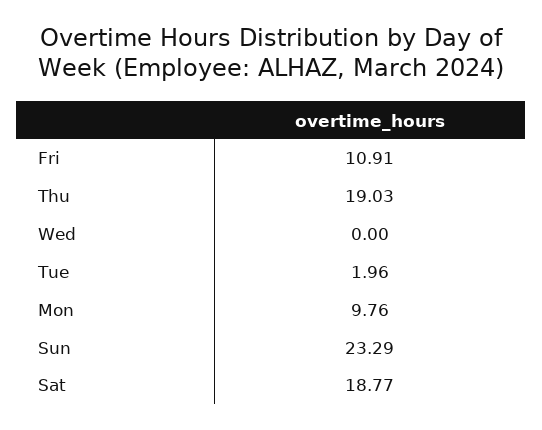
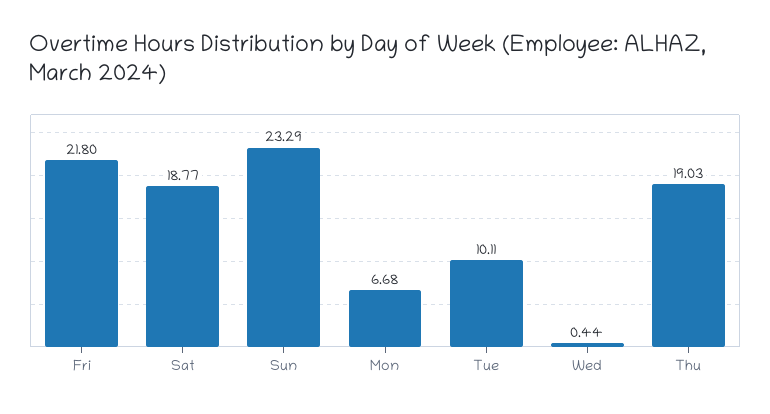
Fri: 10.91 -> 21.8
Wed: 0 -> 0.44
Tue: 1.96 -> 10.11
Mon: 9.76 -> 6.68

